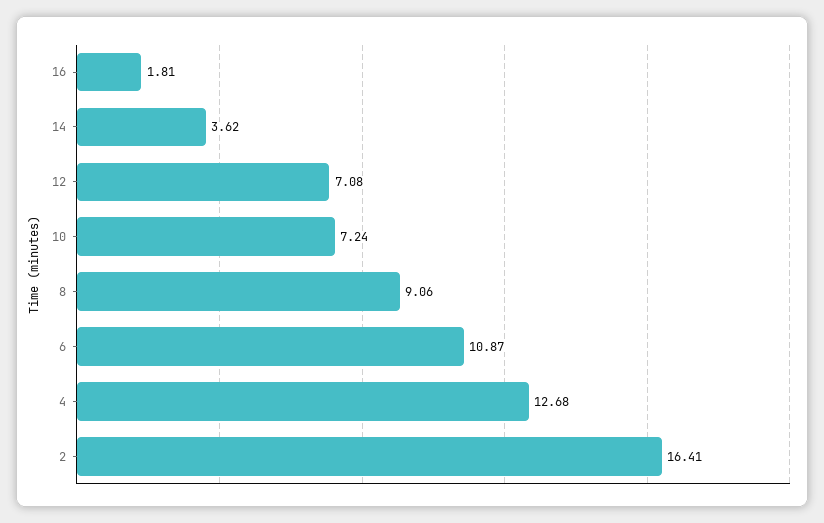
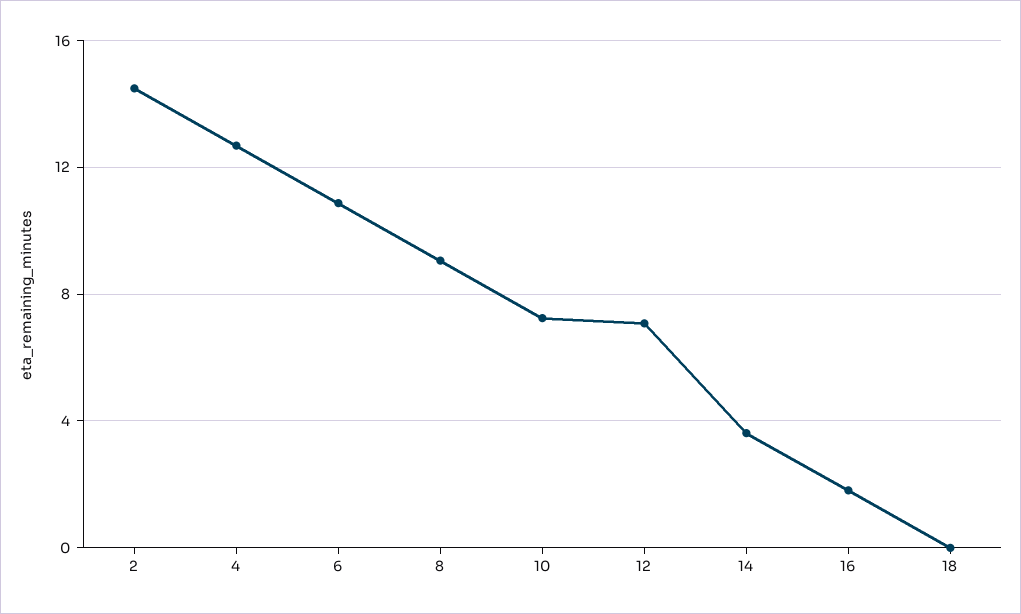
2: 16.41 -> 14.5
18: none -> 0

